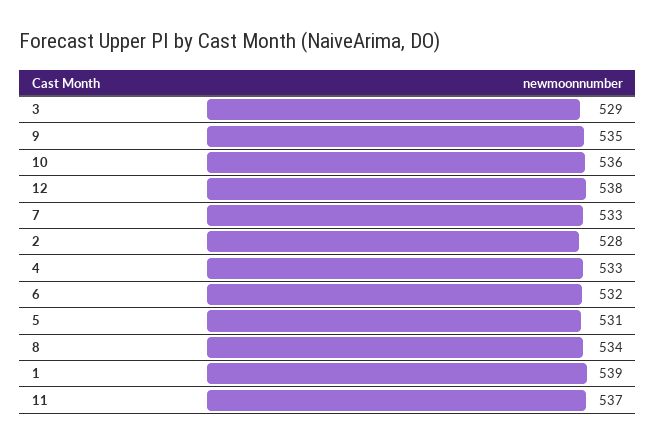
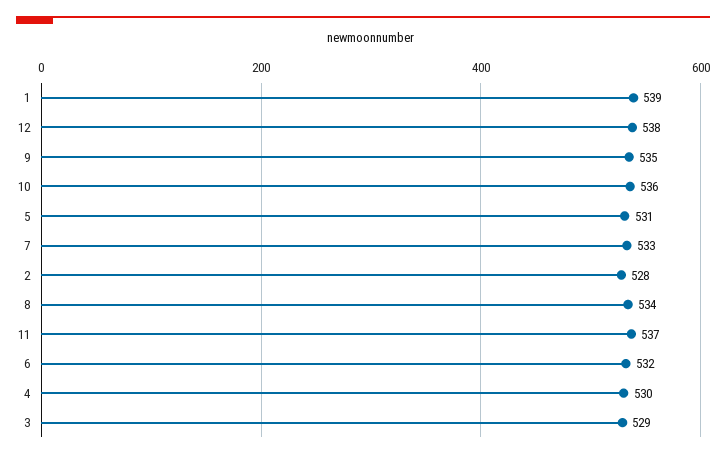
4: 533 -> 530

